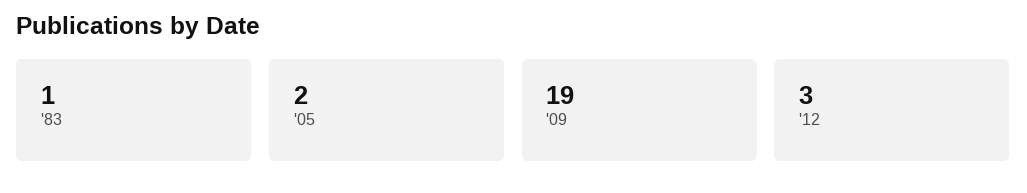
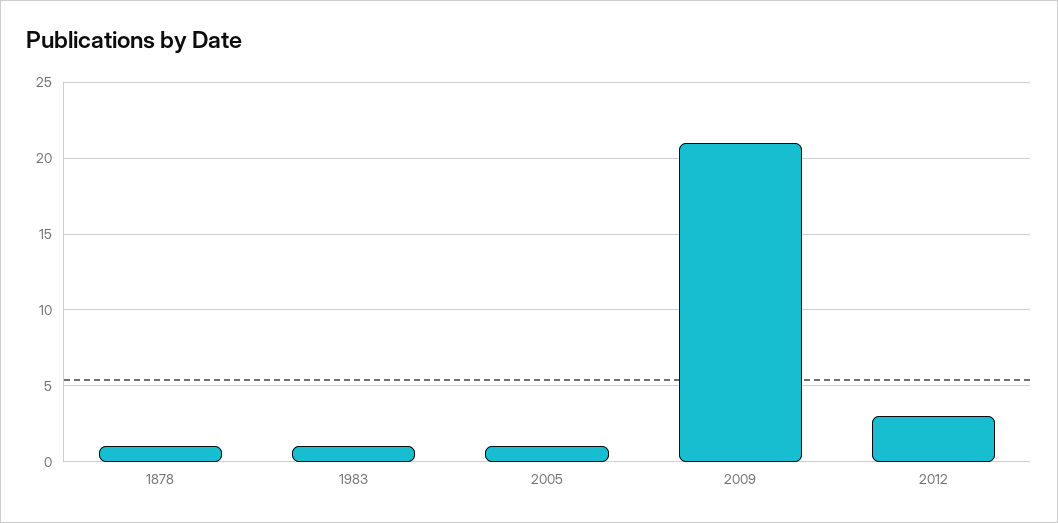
'05: 2 -> 1
'09: 19 -> 21
1878: none -> 1

